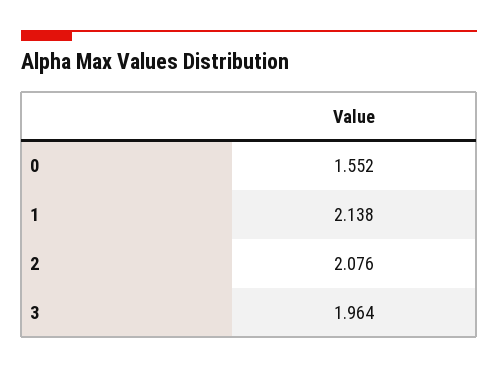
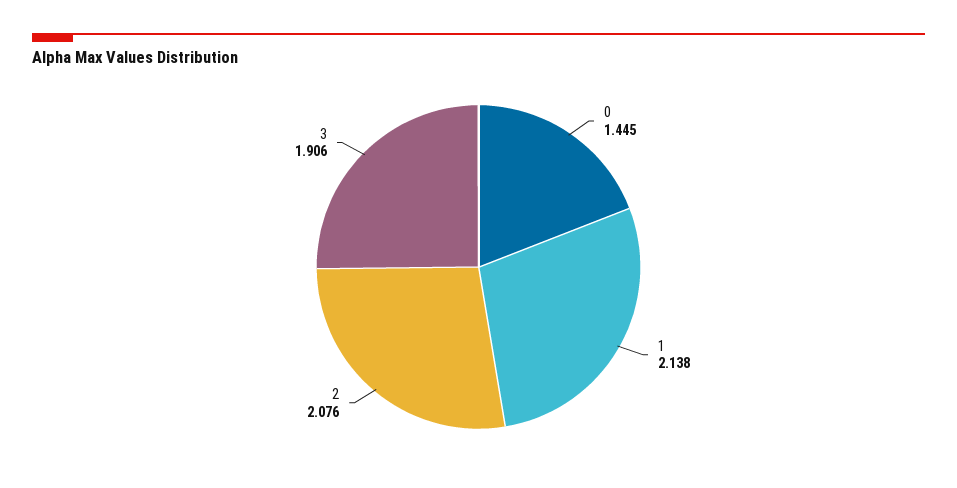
0: 1.552 -> 1.445
3: 1.964 -> 1.906

